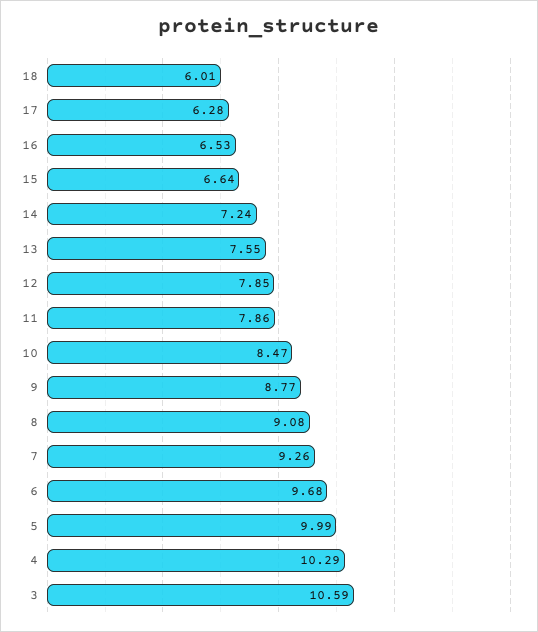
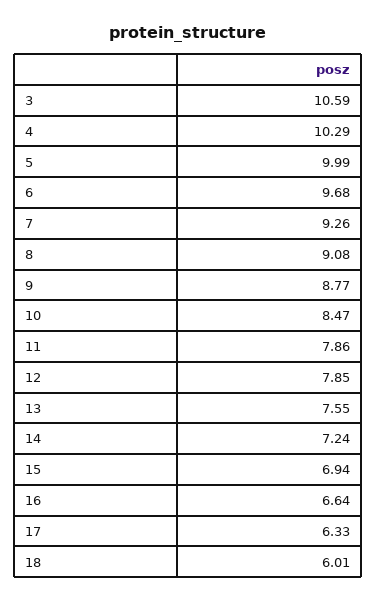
17: 6.28 -> 6.33
16: 6.53 -> 6.64
15: 6.64 -> 6.94

